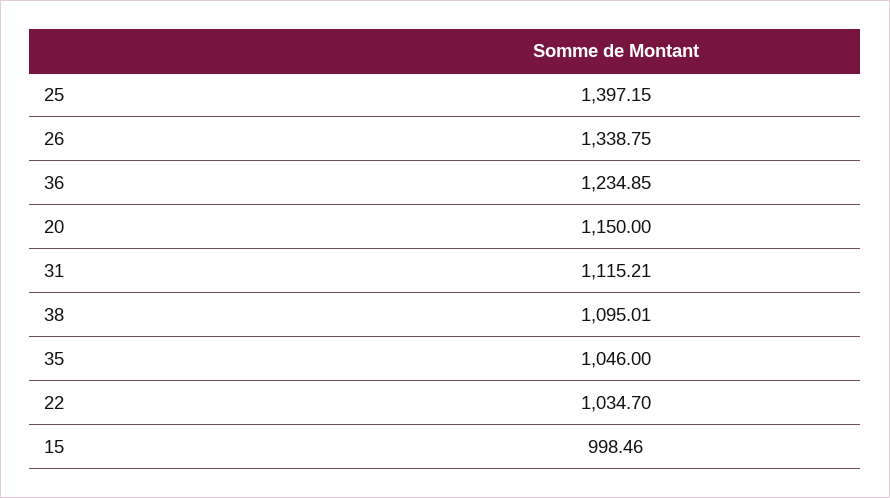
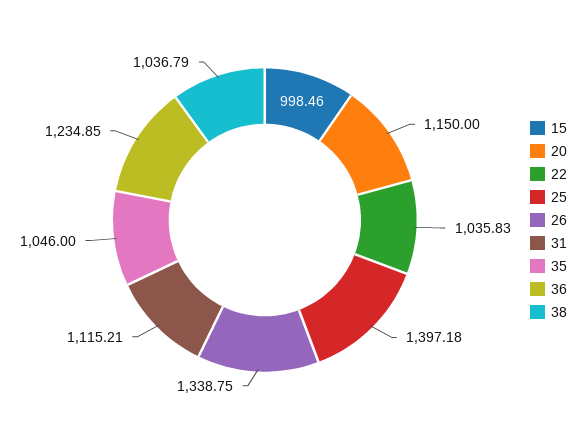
25: 1397.15 -> 1397.18
38: 1095.01 -> 1036.79
22: 1034.7 -> 1035.83

